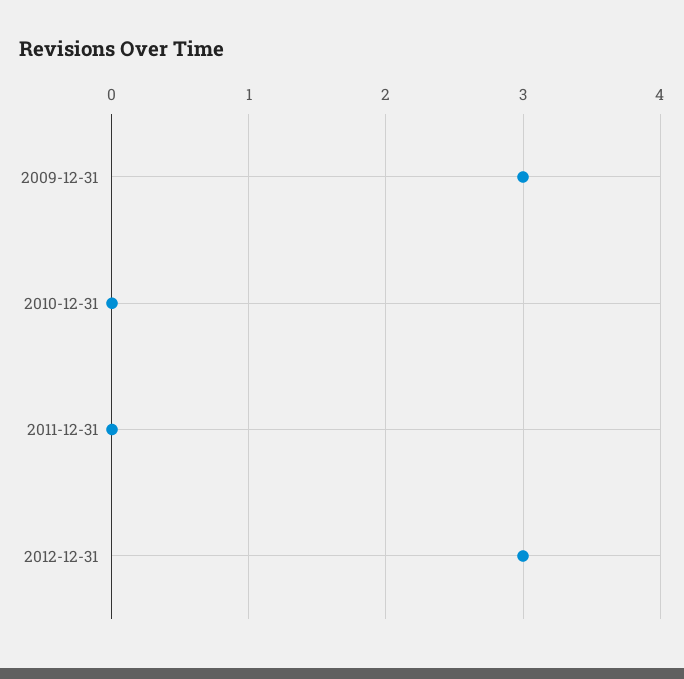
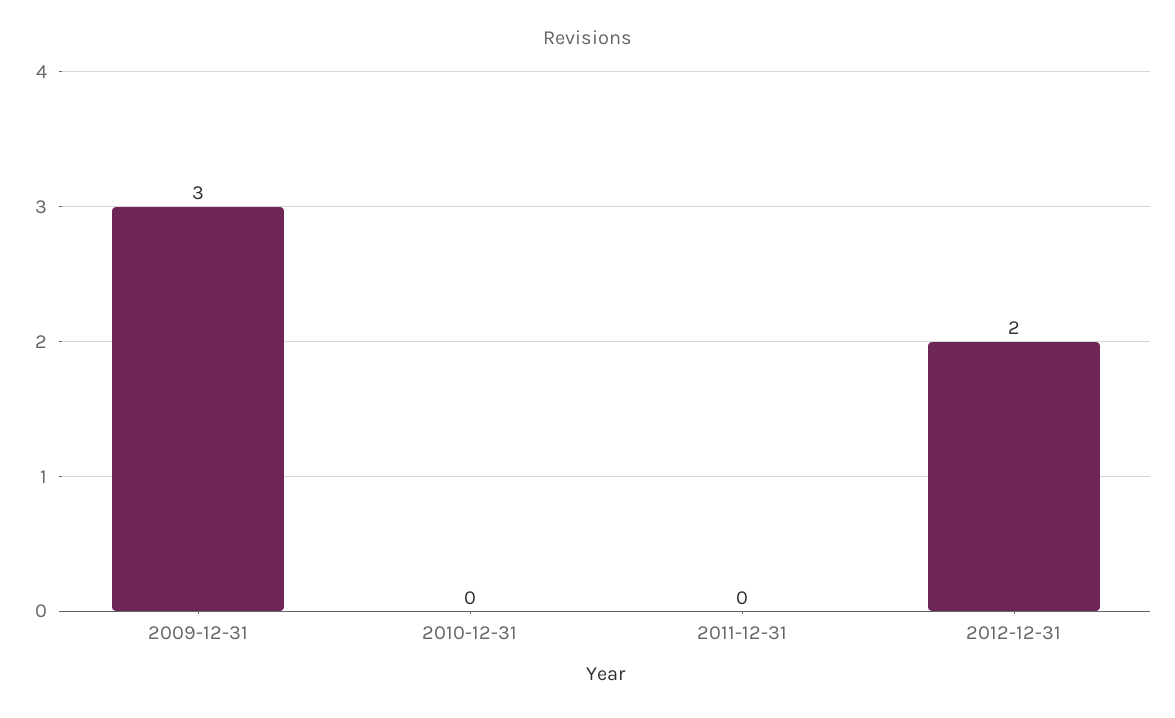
2012-12-31: 3 -> 2

